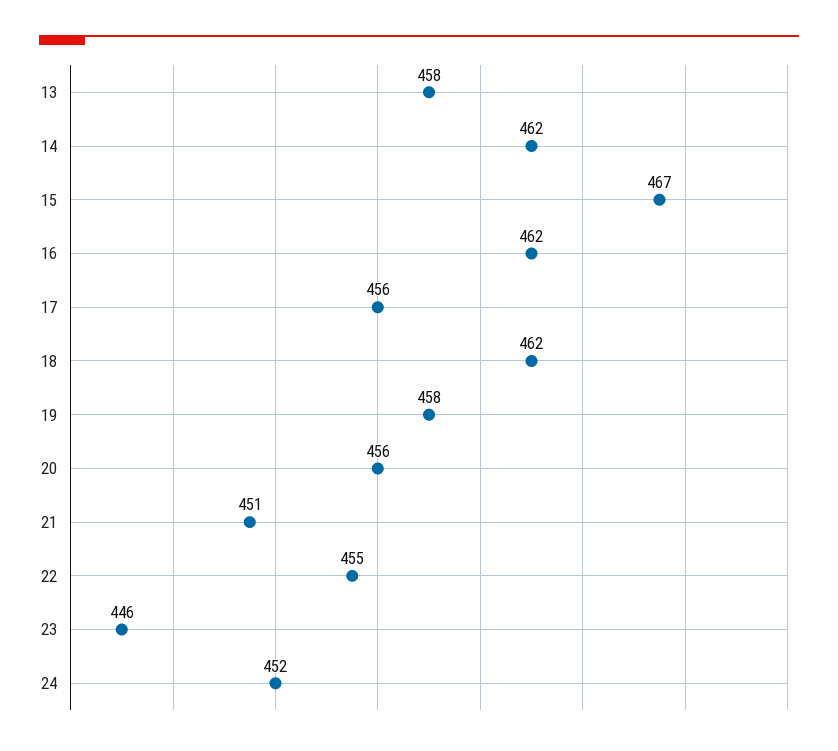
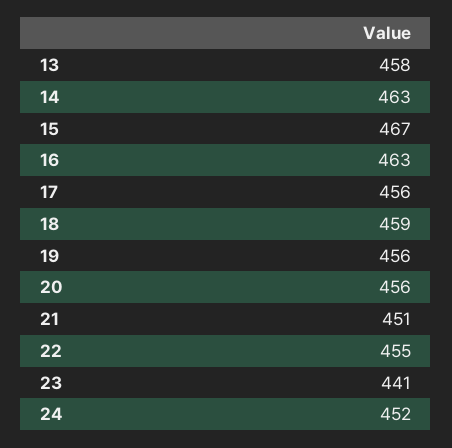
14: 462 -> 463
16: 462 -> 463
18: 462 -> 459
19: 458 -> 456
23: 446 -> 441

